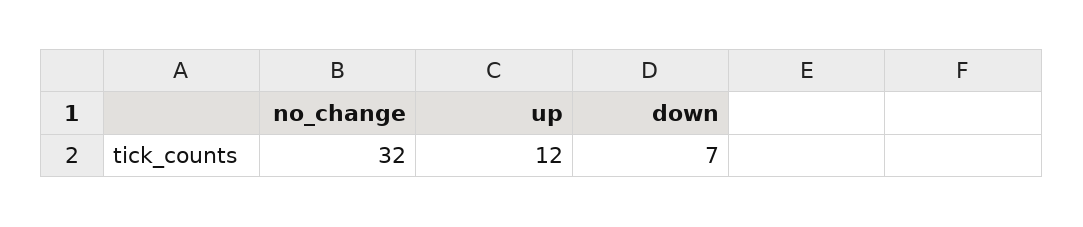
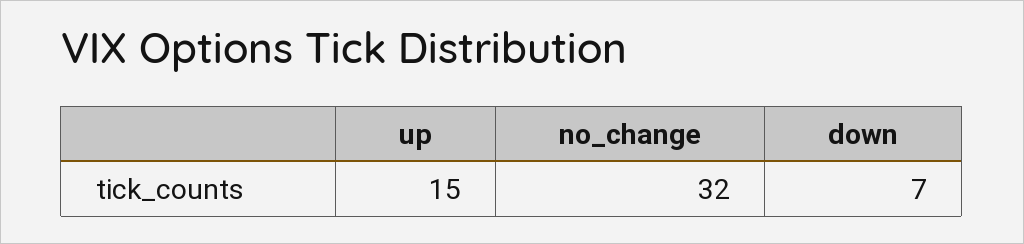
up: 12 -> 15

